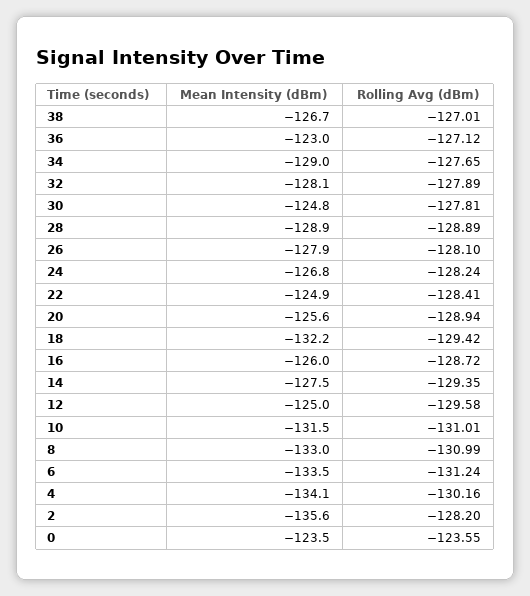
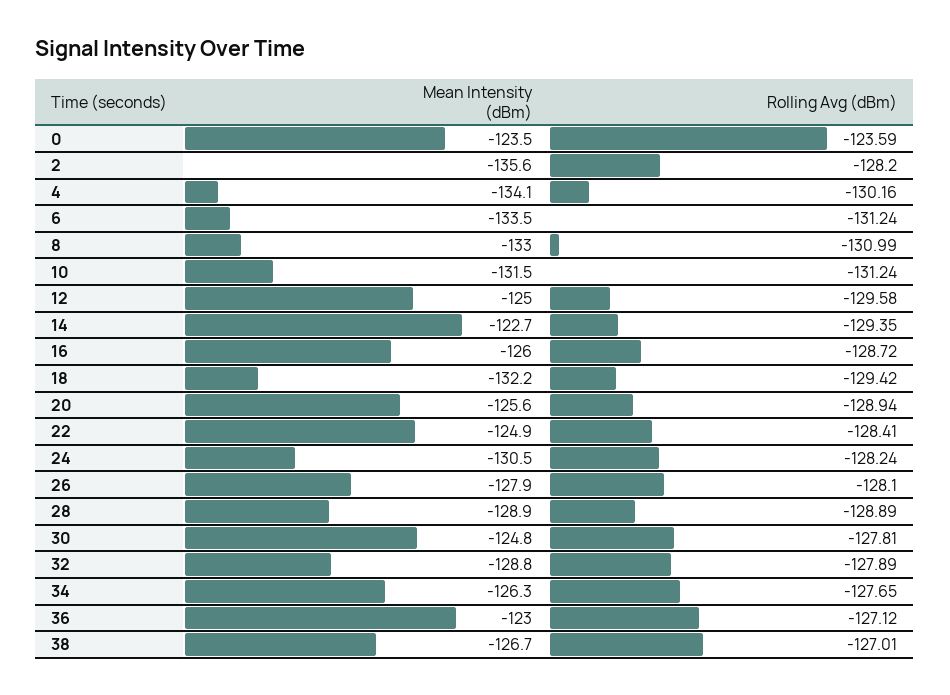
Mean Intensity (dBm), 34: -129 -> -126.3
Mean Intensity (dBm), 32: -128.1 -> -128.8
Mean Intensity (dBm), 24: -126.8 -> -130.5
Mean Intensity (dBm), 14: -127.5 -> -122.7
Rolling Avg (dBm), 10: -131.01 -> -131.24
Rolling Avg (dBm), 0: -123.55 -> -123.59

